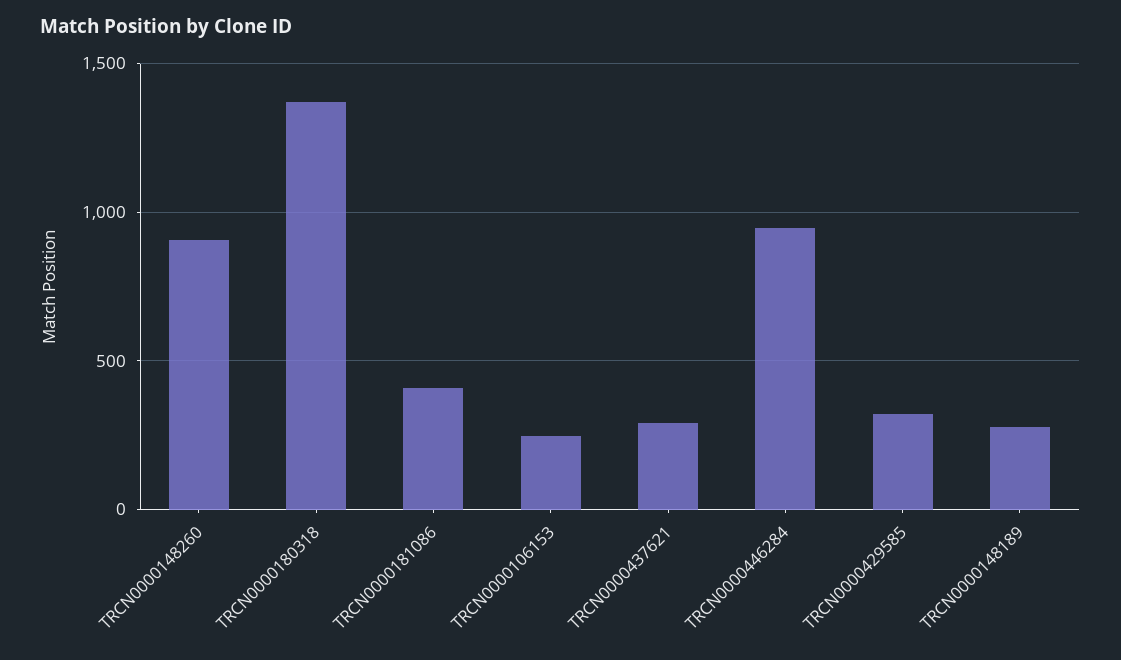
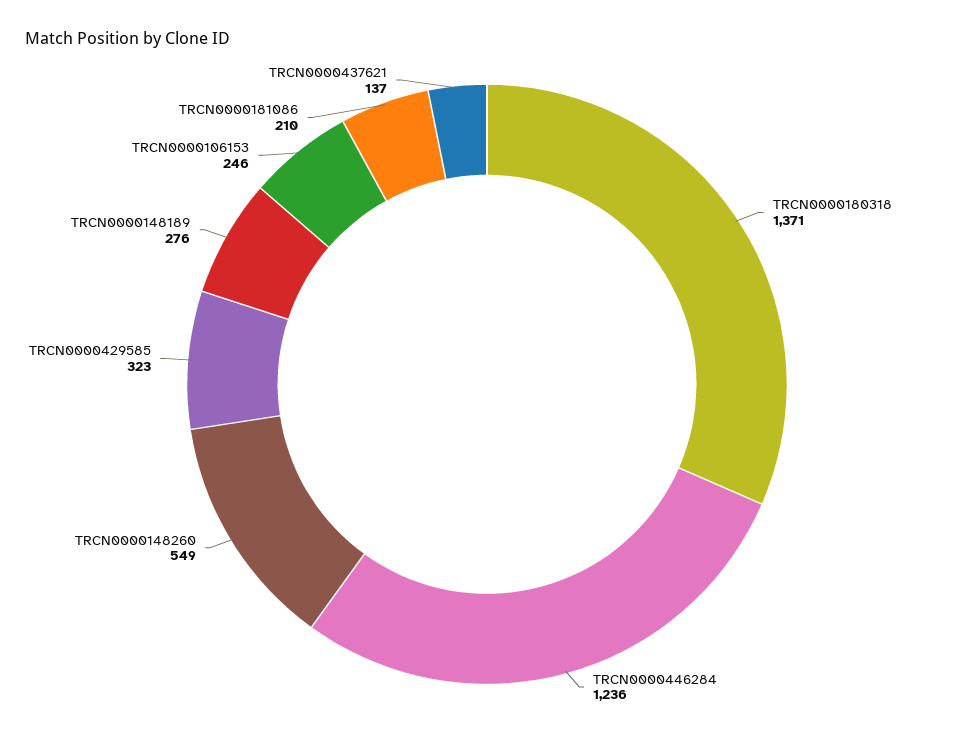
TRCN0000148260: 900 -> 549
TRCN0000181086: 400 -> 210
TRCN0000437621: 300 -> 137
TRCN0000446284: 950 -> 1236

